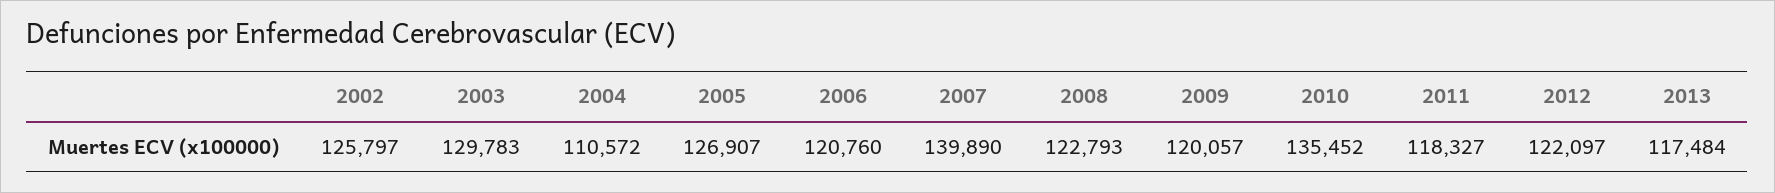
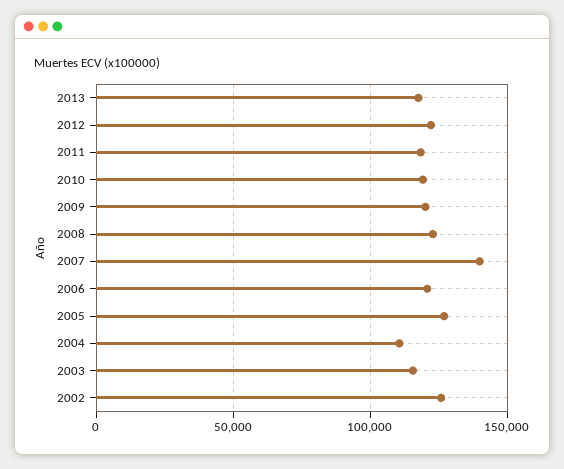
2003: 129783 -> 115000
2010: 135452 -> 120000

